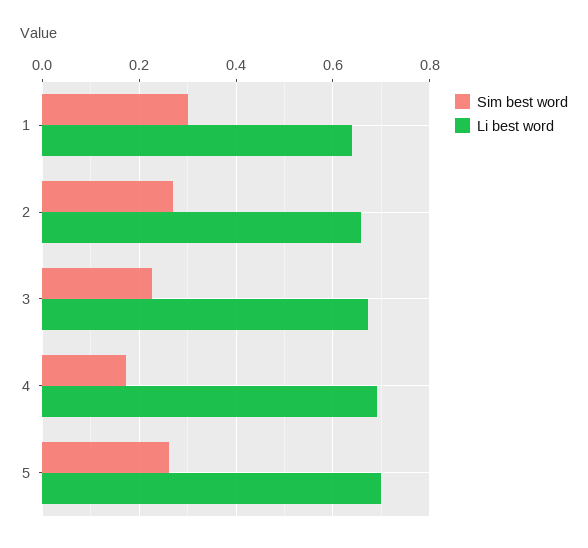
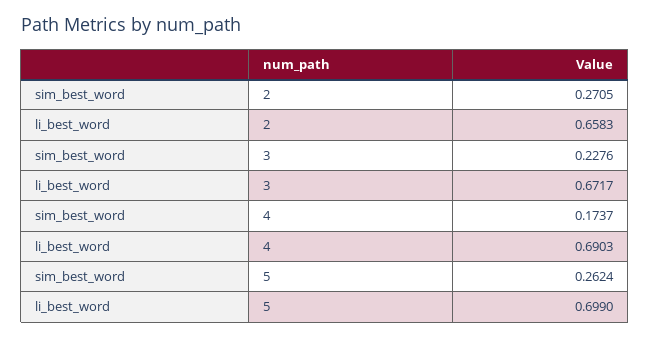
Sim best word, 1: 0.3 -> none
Li best word, 1: 0.64 -> none

